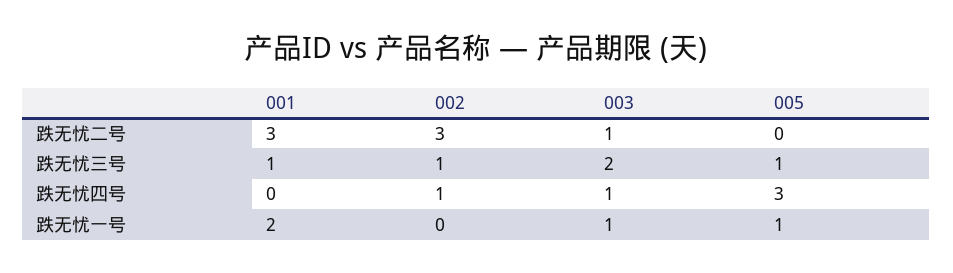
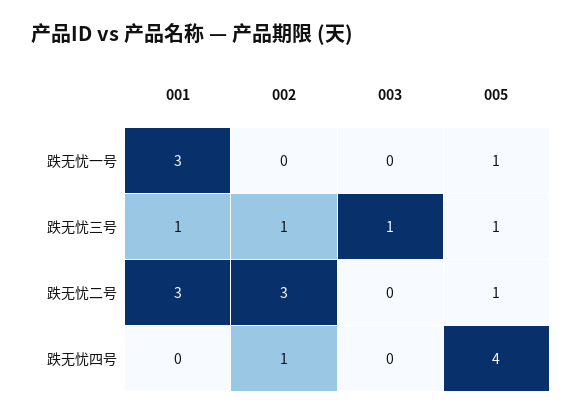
003, 跌无忧二号: 1 -> 0
005, 跌无忧二号: 0 -> 1
003, 跌无忧三号: 2 -> 1
003, 跌无忧四号: 1 -> 0
005, 跌无忧四号: 3 -> 4
001, 跌无忧一号: 2 -> 3
003, 跌无忧一号: 1 -> 0

